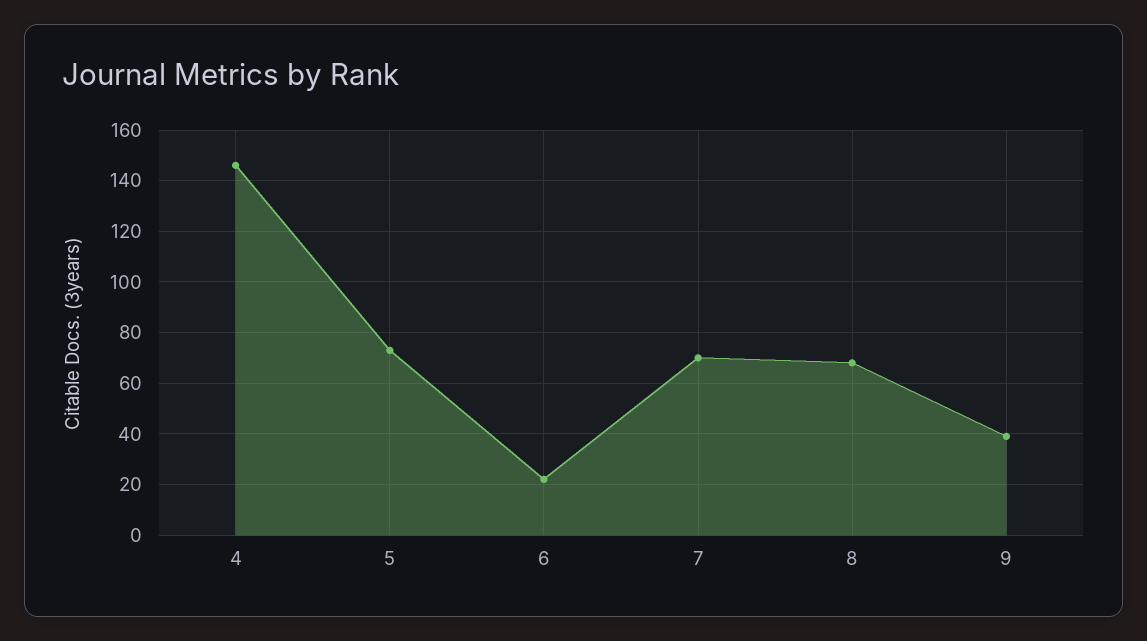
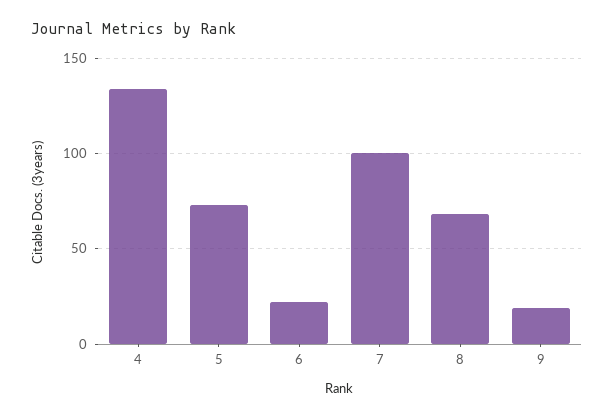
4: 145 -> 135
7: 70 -> 100
9: 40 -> 20

